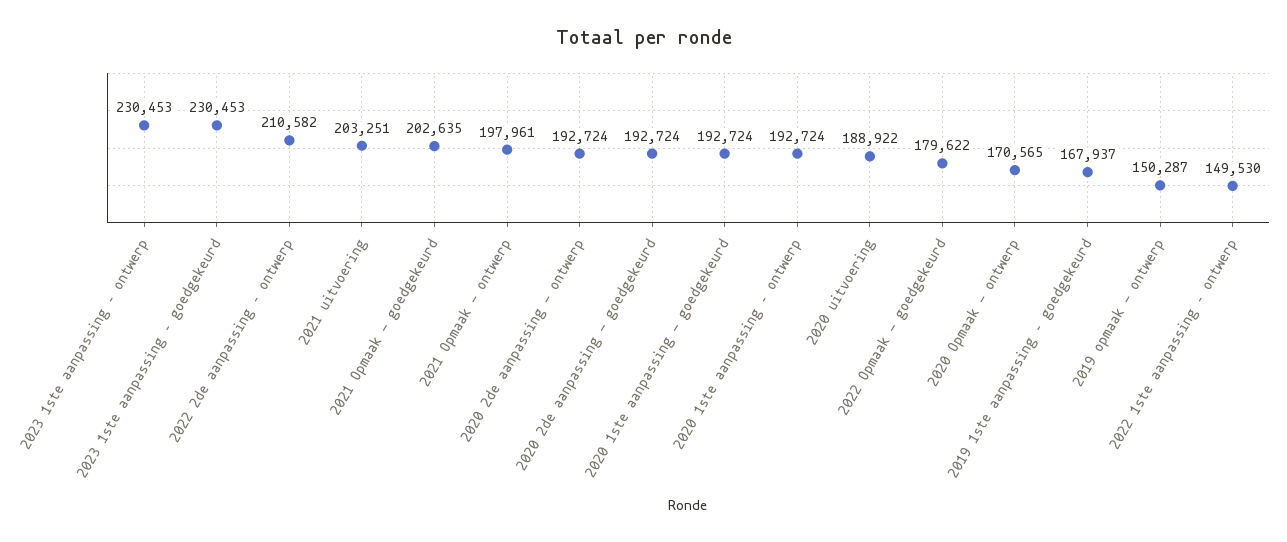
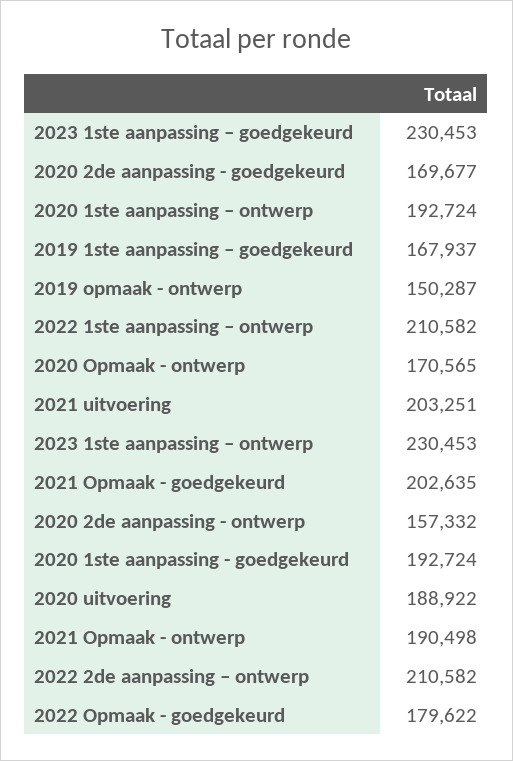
2021 Opmaak - ontwerp: 197961 -> 190498
2020 2de aanpassing - ontwerp: 192724 -> 157332
2020 2de aanpassing - goedgekeurd: 192724 -> 169677
2022 1ste aanpassing – ontwerp: 149530 -> 210582

